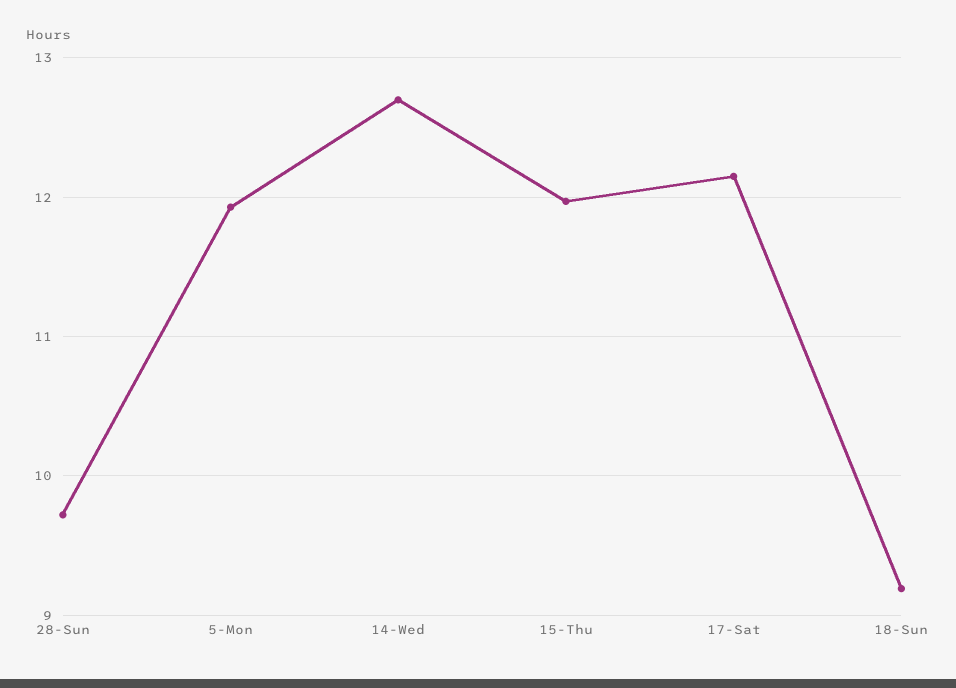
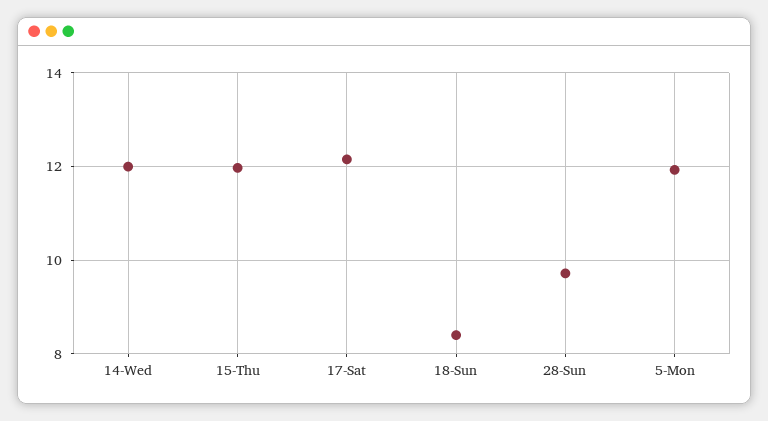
14-Wed: 12.7 -> 12
18-Sun: 9.2 -> 8.4

